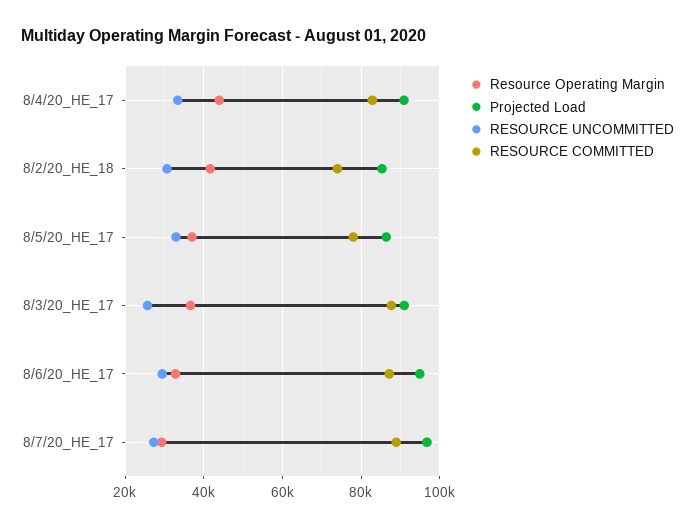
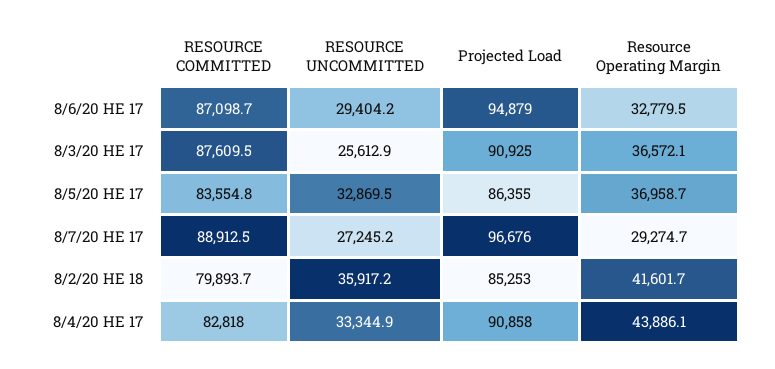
RESOURCE UNCOMMITTED, 8/2/20_HE_18: 30000 -> 35917.2
RESOURCE COMMITTED, 8/2/20_HE_18: 74000 -> 79893.7
RESOURCE COMMITTED, 8/5/20_HE_17: 78000 -> 83554.8

